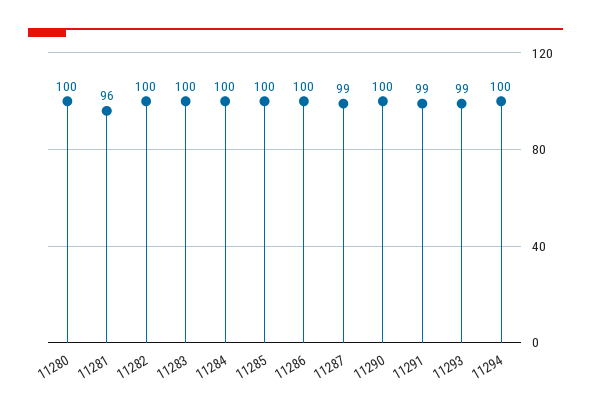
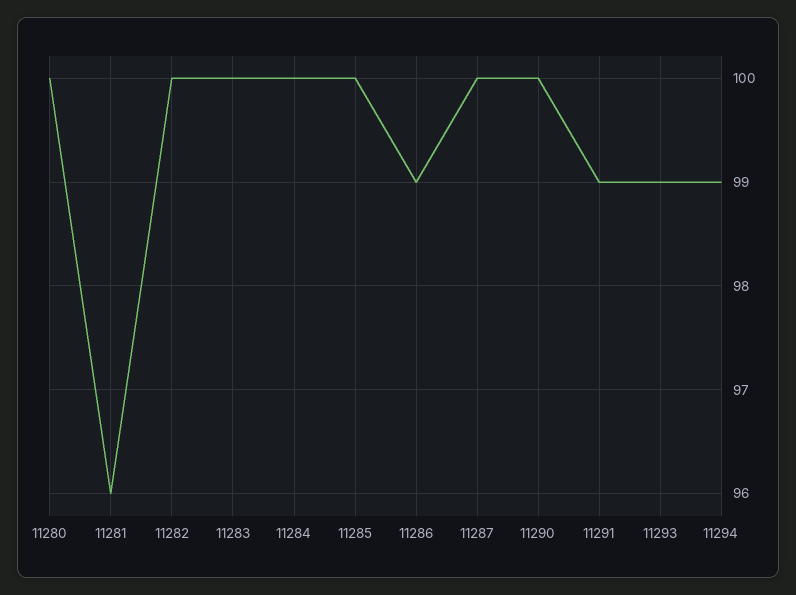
11286: 100 -> 99
11287: 99 -> 100
11294: 100 -> 99

